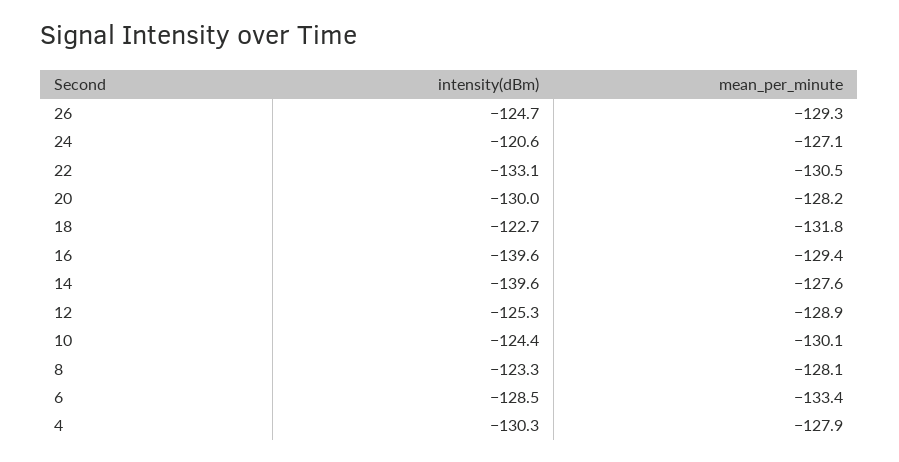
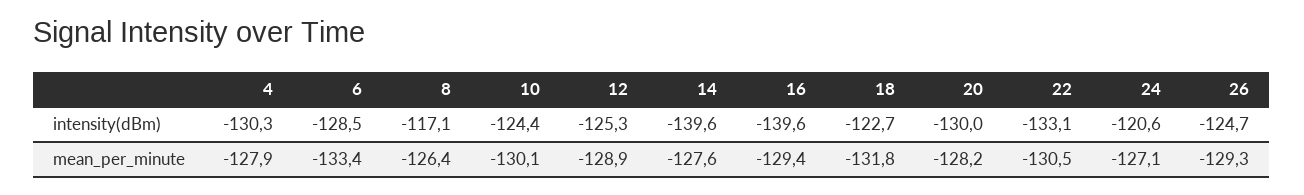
intensity(dBm), 8: -123.3 -> -117.1
mean_per_minute, 8: -128.1 -> -126.4

